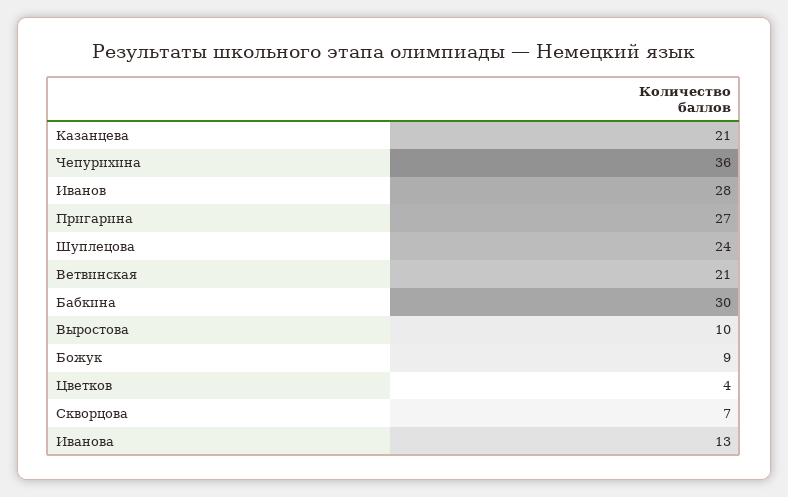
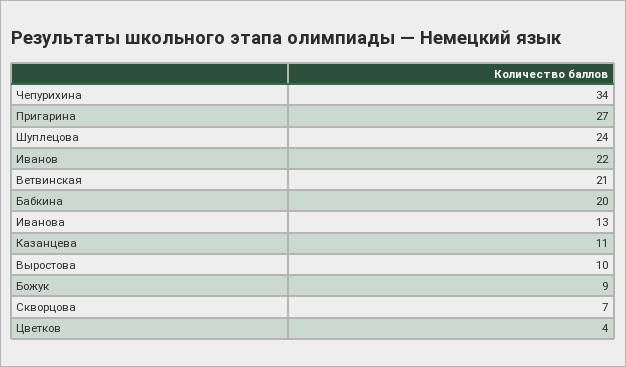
Казанцева: 21 -> 11
Чепурихина: 36 -> 34
Иванов: 28 -> 22
Бабкина: 30 -> 20

